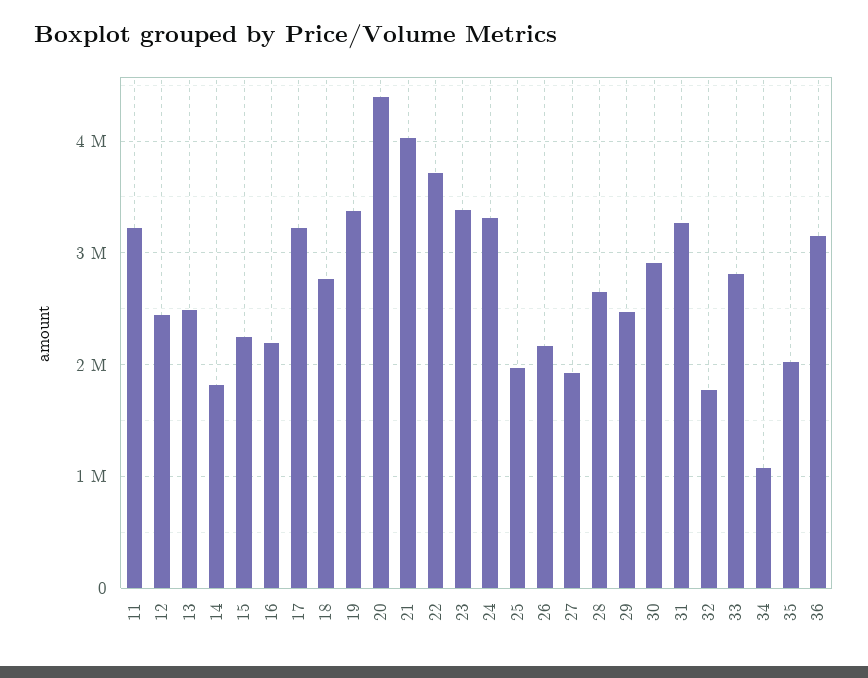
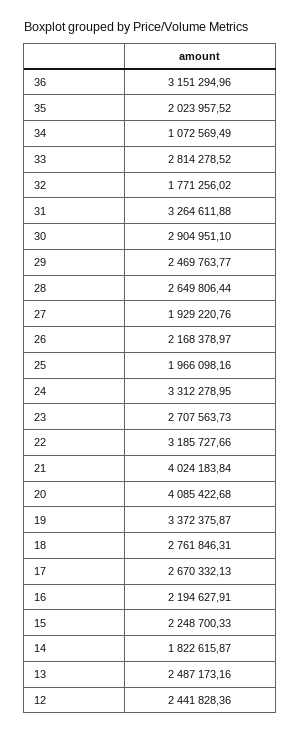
11: 3200000 -> none
17: 3200000 -> 2670332.13
20: 4400000 -> 4085422.68
22: 3700000 -> 3185727.66
23: 3400000 -> 2707563.73

